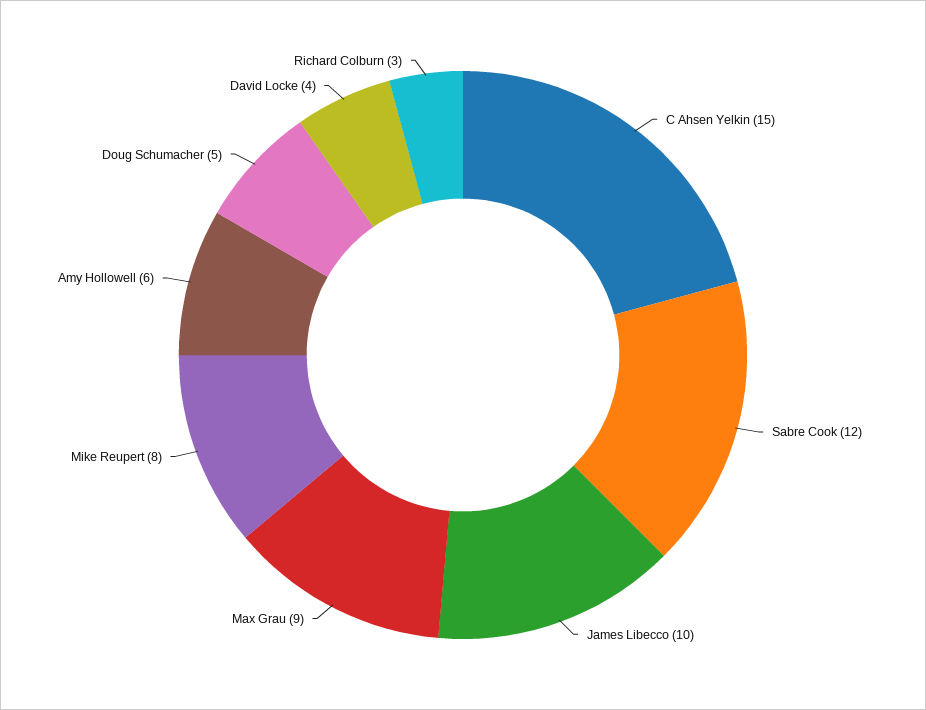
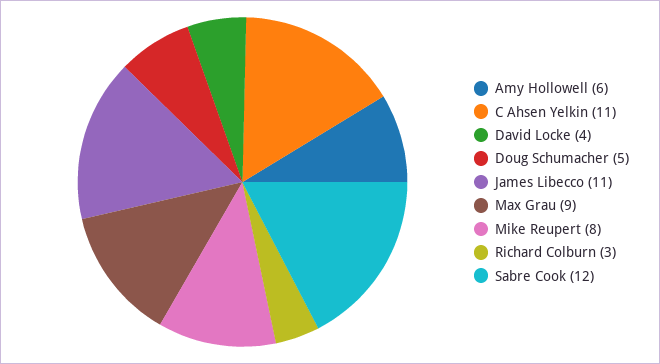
C Ahsen Yelkin: 15 -> 11
James Libecco: 10 -> 11

